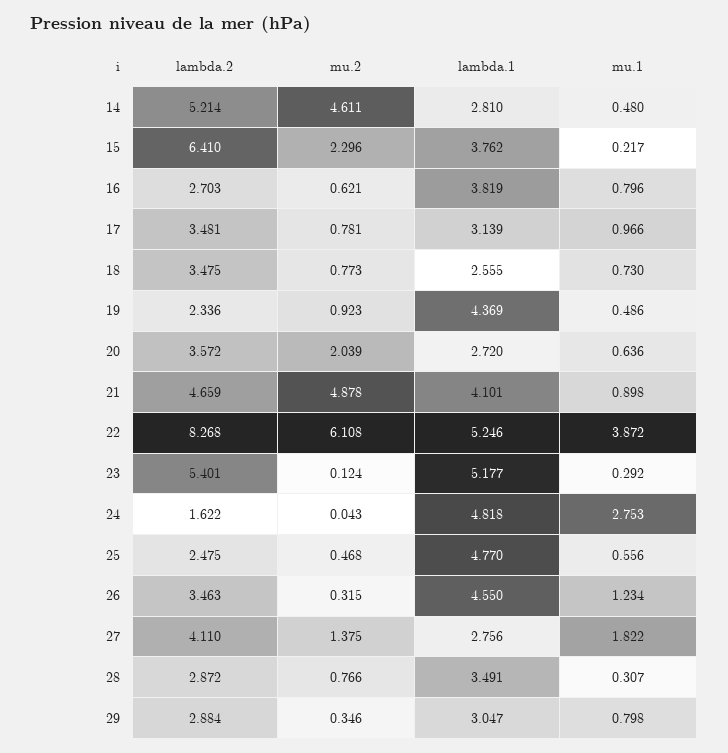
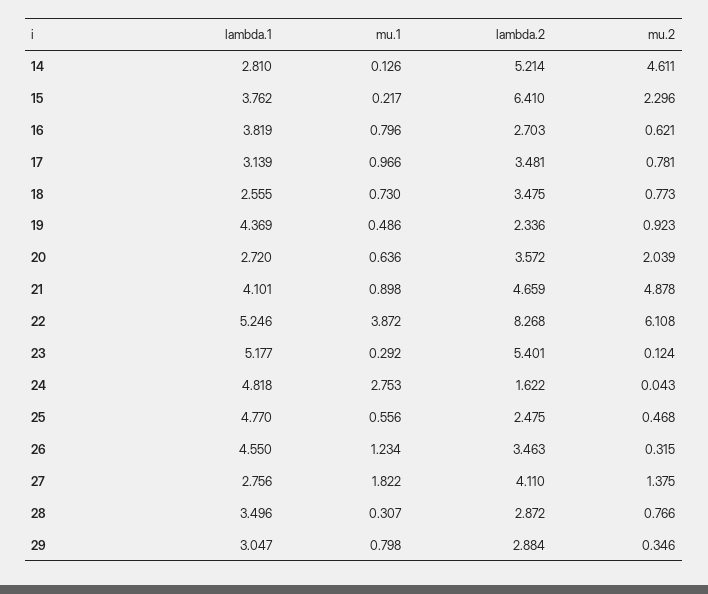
mu.1, 14: 0.48 -> 0.126
lambda.1, 28: 3.491 -> 3.496

